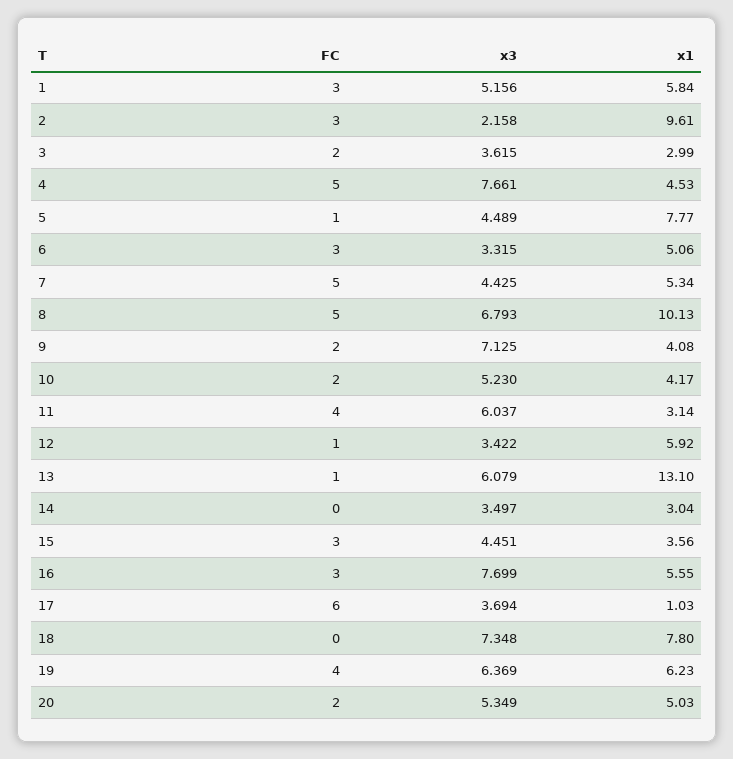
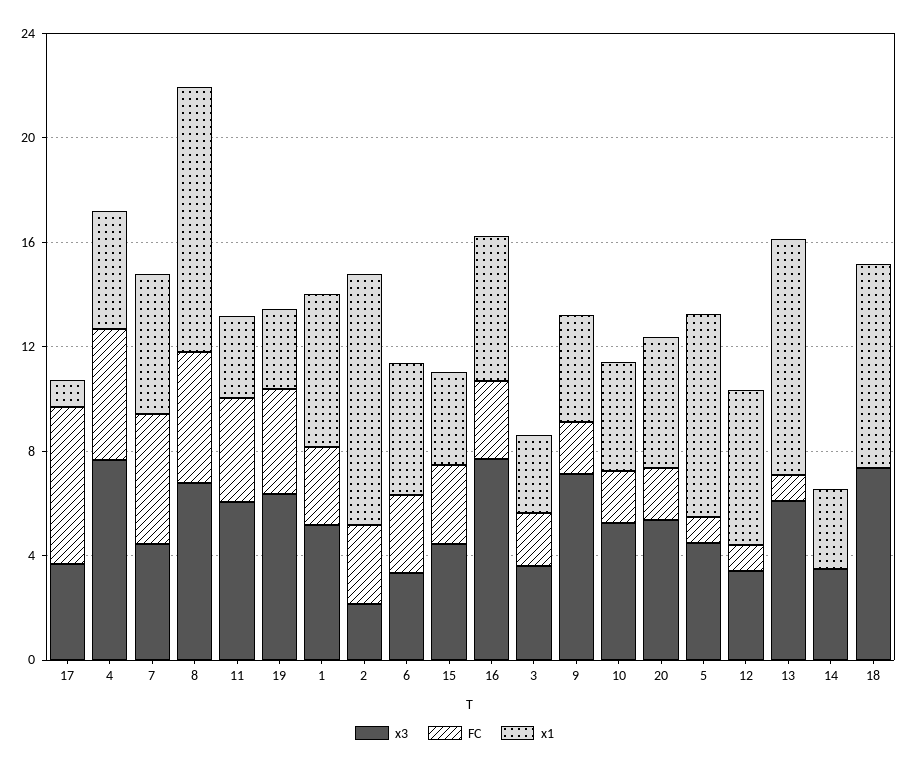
x1, 13: 13.1 -> 9
x1, 19: 6.23 -> 3

